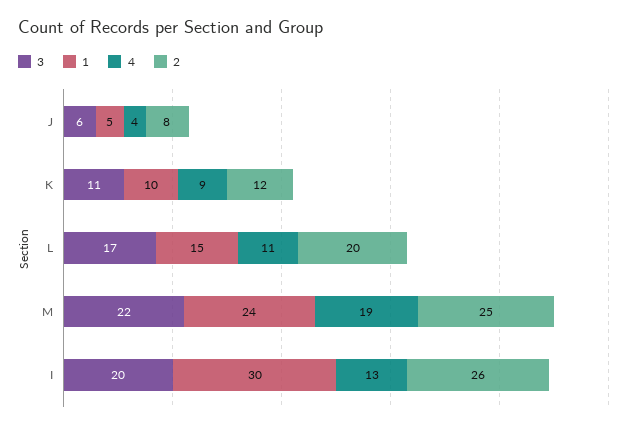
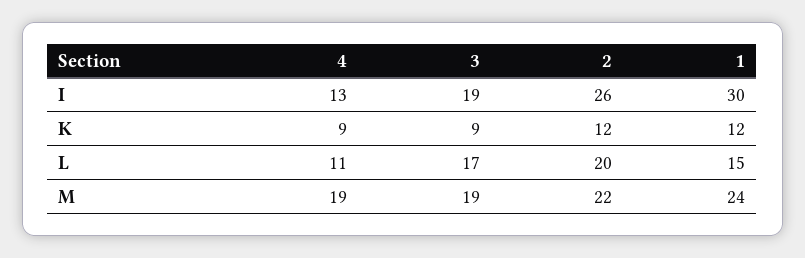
3, J: 6 -> none
1, J: 5 -> none
4, J: 4 -> none
2, J: 8 -> none
3, K: 11 -> 9
1, K: 10 -> 12
3, M: 22 -> 19
2, M: 25 -> 22
3, I: 20 -> 19

